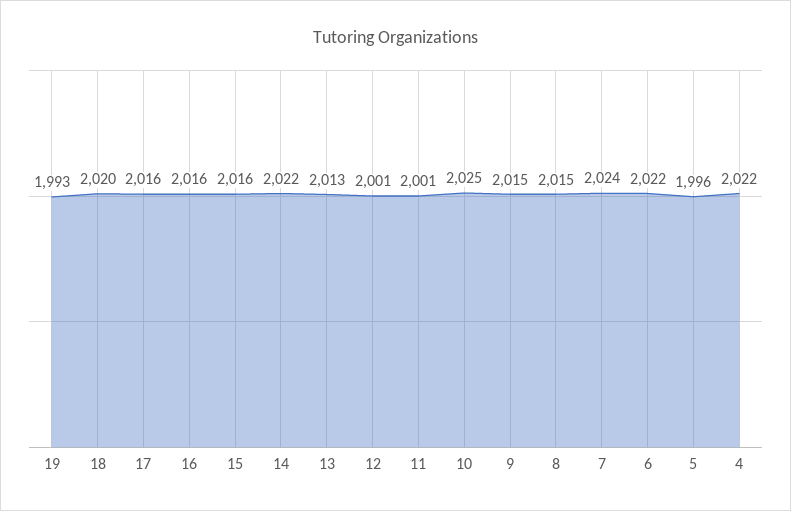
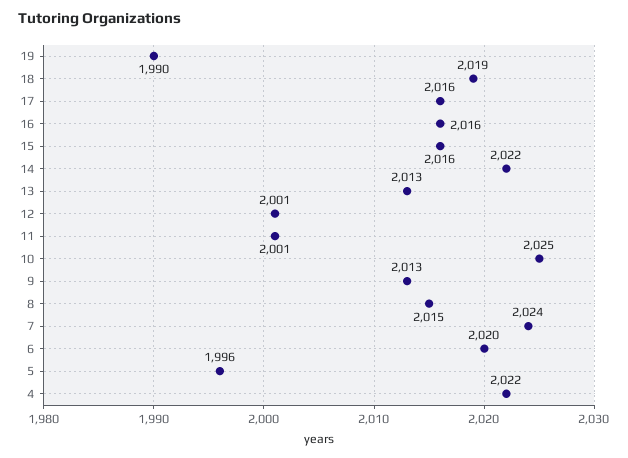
19: 1993 -> 1990
18: 2020 -> 2019
9: 2015 -> 2013
6: 2022 -> 2020

